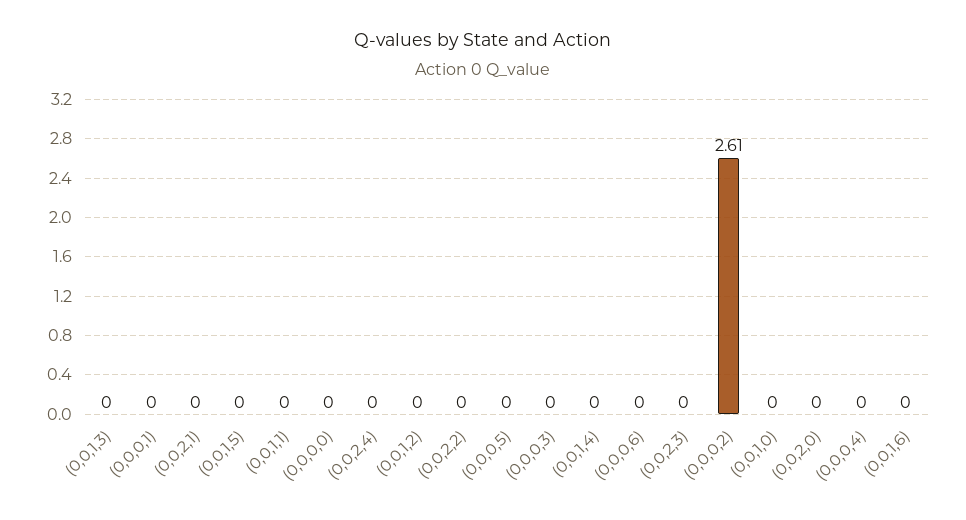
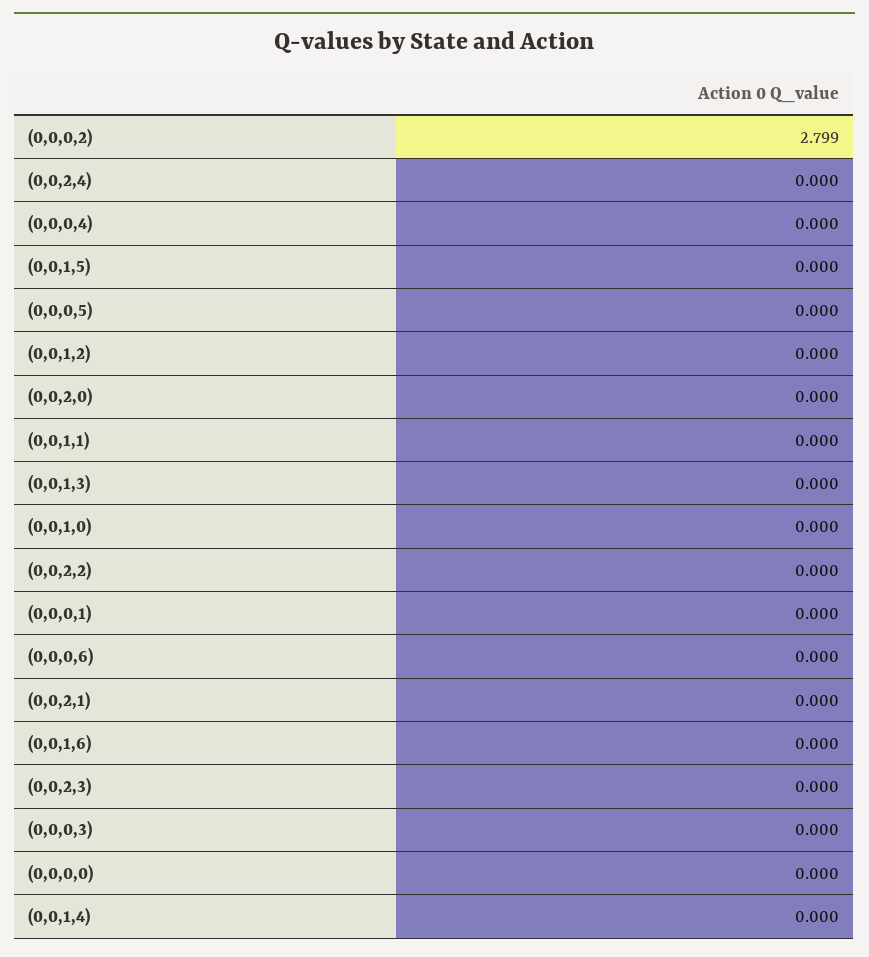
(0,0,0,2): 2.61 -> 2.799

